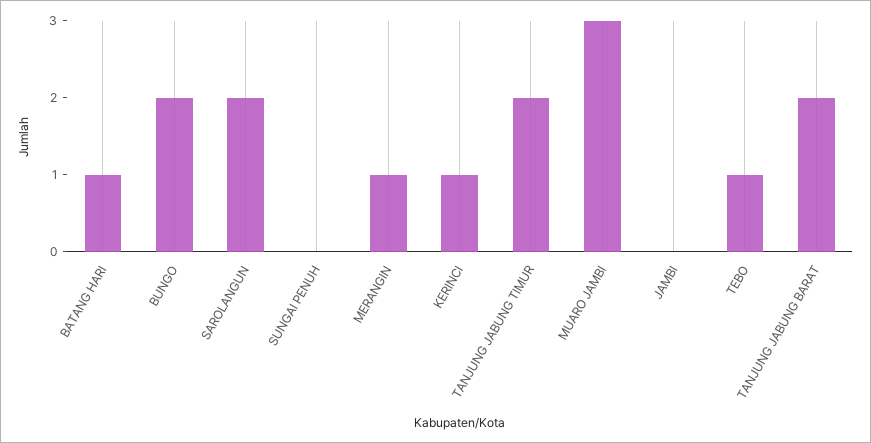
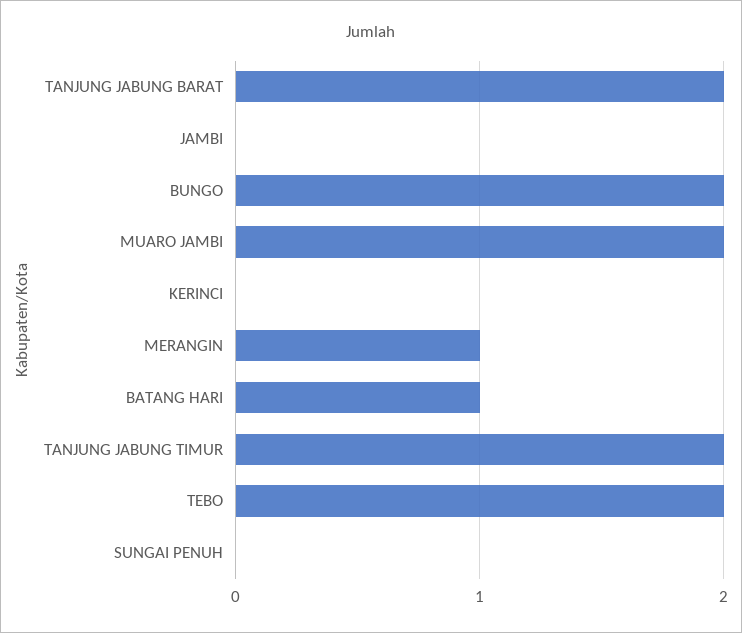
SAROLANGUN: 2 -> none
KERINCI: 1 -> 0
MUARO JAMBI: 3 -> 2
TEBO: 1 -> 2

